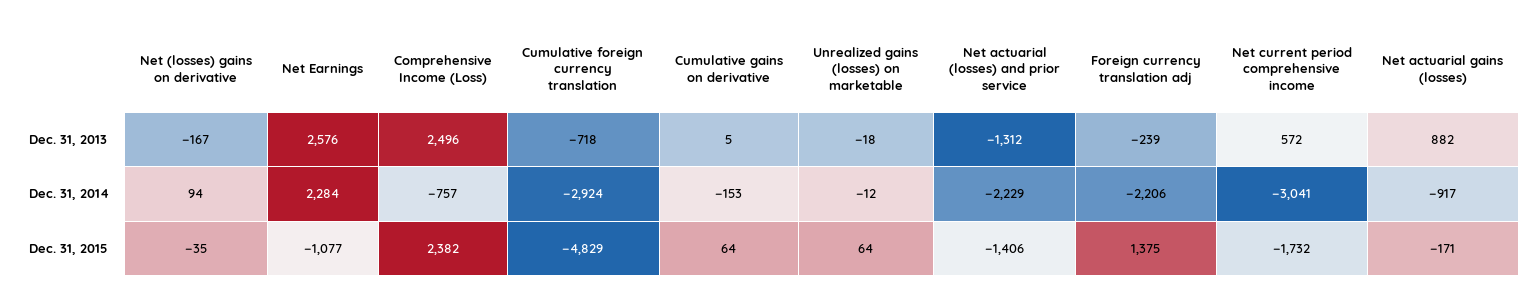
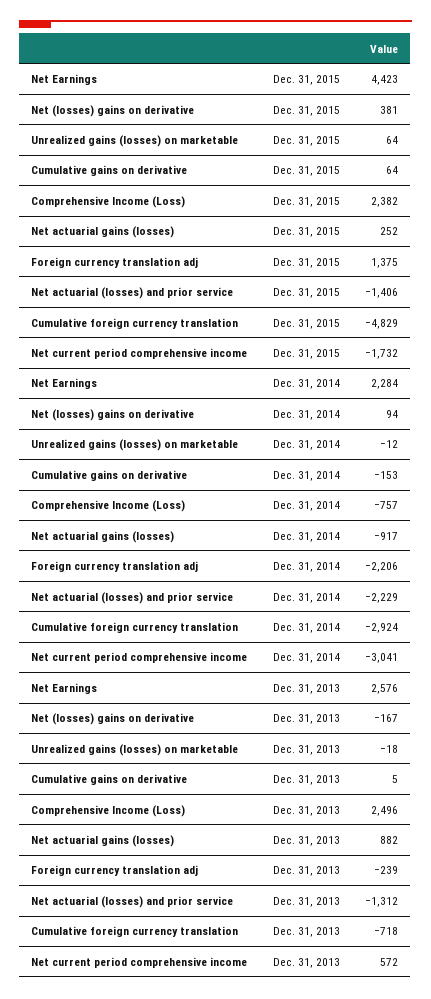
Net (losses) gains on derivative, Dec. 31, 2015: -35 -> 381
Net Earnings, Dec. 31, 2015: -1077 -> 4423
Net actuarial gains (losses), Dec. 31, 2015: -171 -> 252

